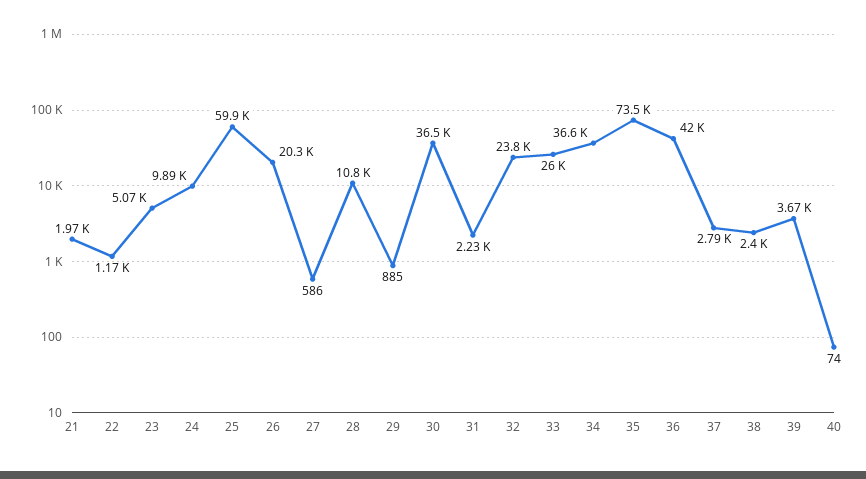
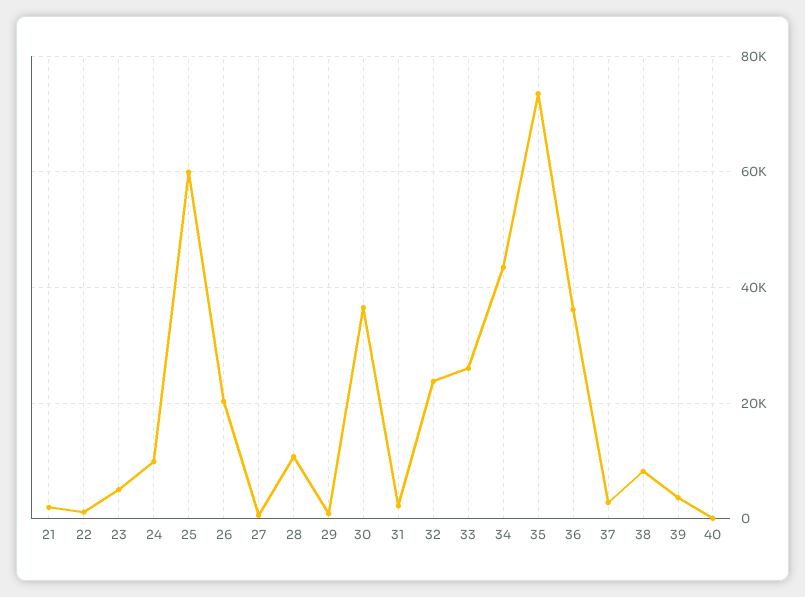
34: 36600 -> 44000
36: 42000 -> 36000
38: 2400 -> 8000

